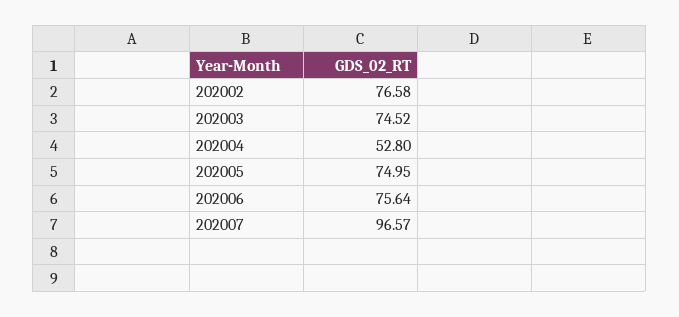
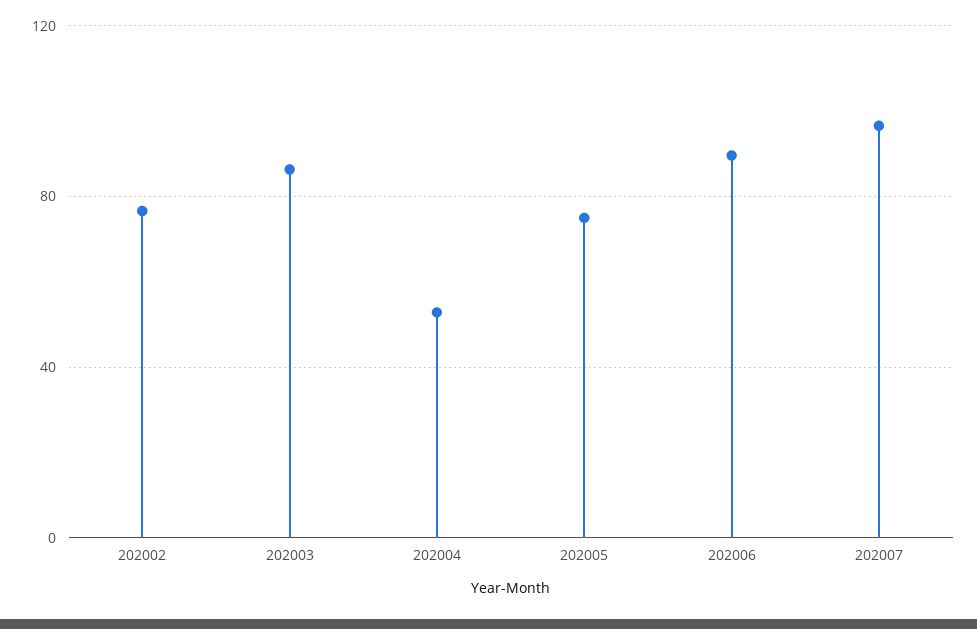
202003: 74.52 -> 85
202006: 75.64 -> 90

